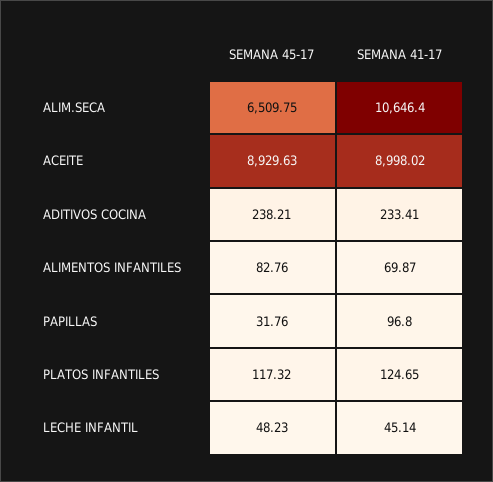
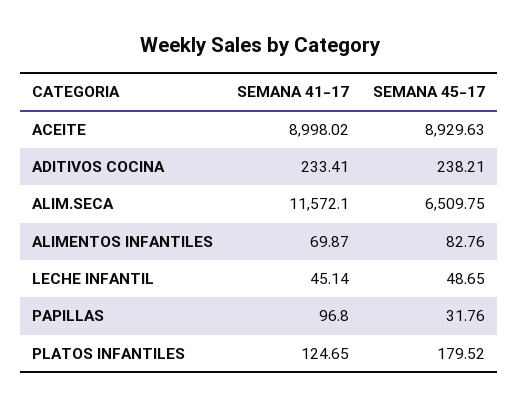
SEMANA 41-17, ALIM.SECA: 10646.4 -> 11572.1
SEMANA 45-17, PLATOS INFANTILES: 117.32 -> 179.52
SEMANA 45-17, LECHE INFANTIL: 48.23 -> 48.65

